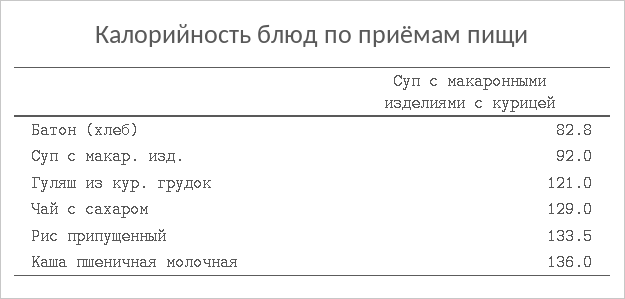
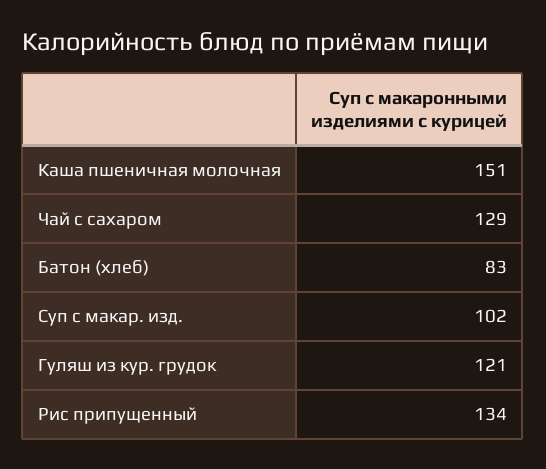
Суп с макар. изд.: 92 -> 102
Каша пшеничная молочная: 136 -> 151

